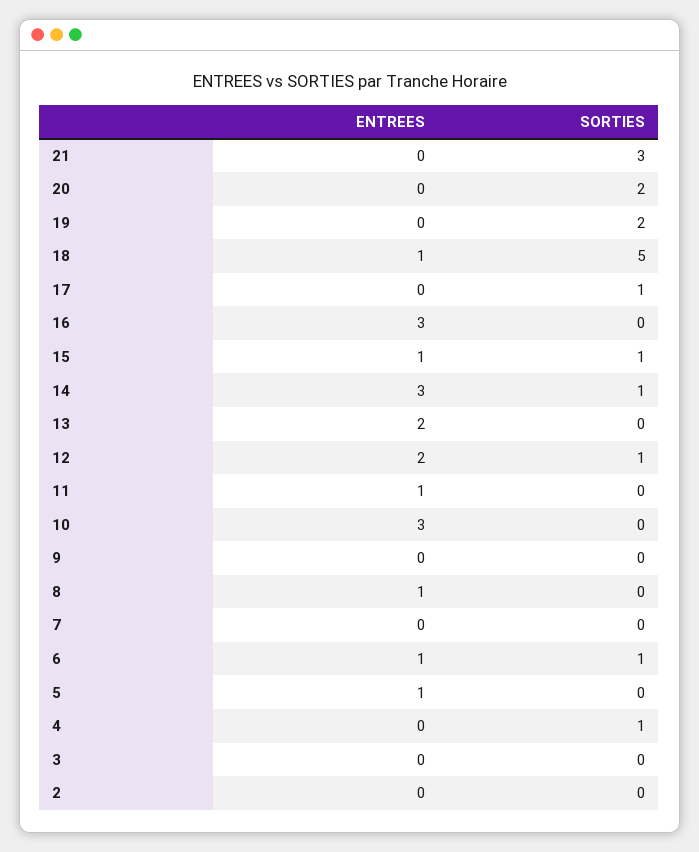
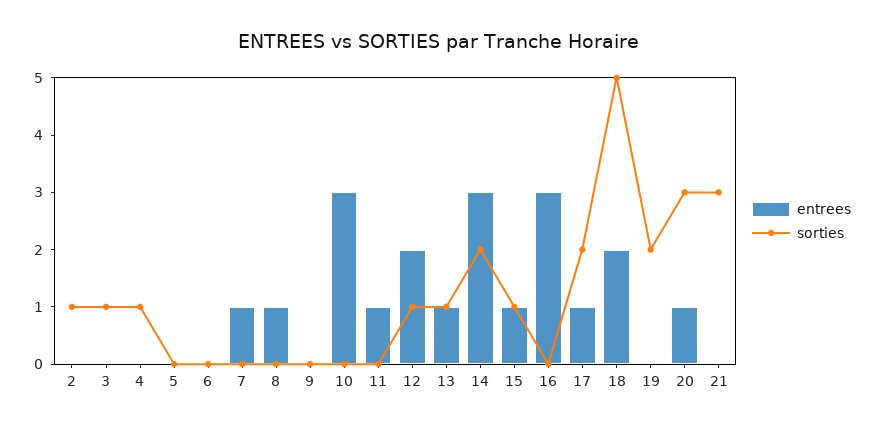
ENTREES, 20: 0 -> 1
SORTIES, 20: 2 -> 3
ENTREES, 18: 1 -> 2
ENTREES, 17: 0 -> 1
SORTIES, 17: 1 -> 2
SORTIES, 14: 1 -> 2
ENTREES, 13: 2 -> 1
SORTIES, 13: 0 -> 1
ENTREES, 7: 0 -> 1
ENTREES, 6: 1 -> 0
SORTIES, 6: 1 -> 0
ENTREES, 5: 1 -> 0
SORTIES, 3: 0 -> 1
SORTIES, 2: 0 -> 1

